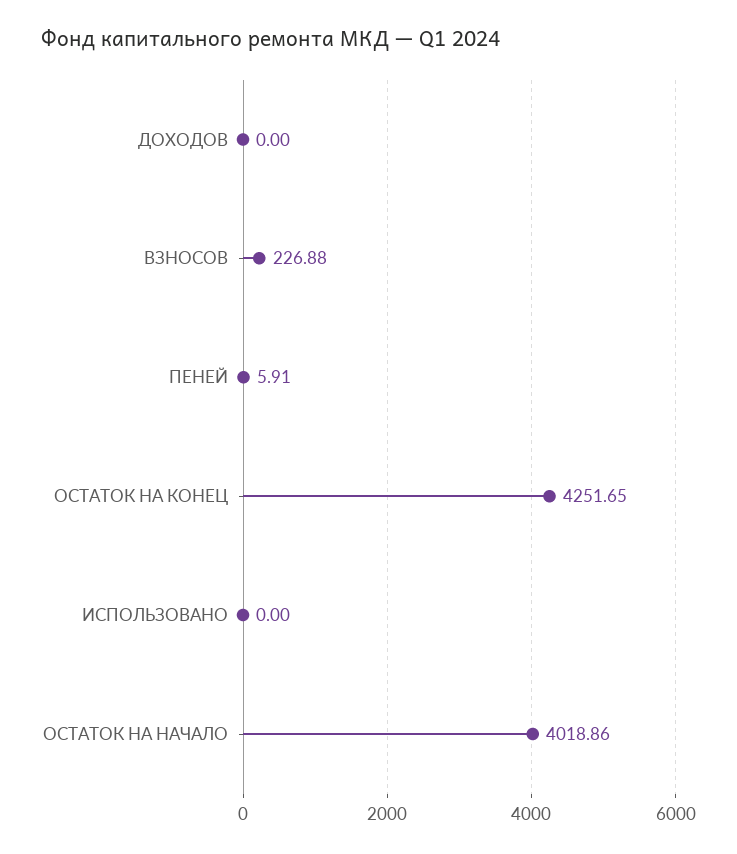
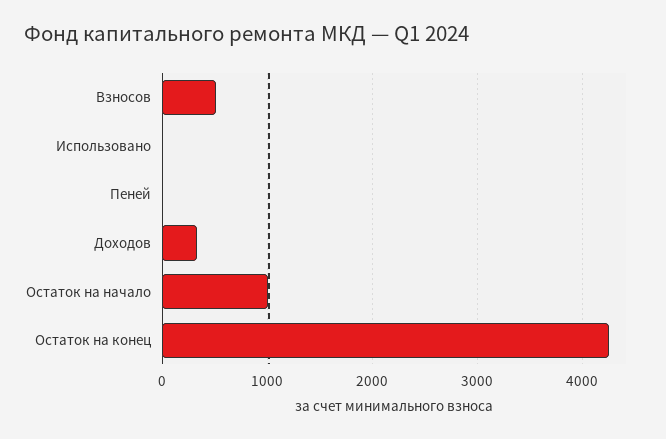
ДОХОДОВ: 0 -> 300
ВЗНОСОВ: 226.88 -> 500
ОСТАТОК НА НАЧАЛО: 4018.86 -> 1000

